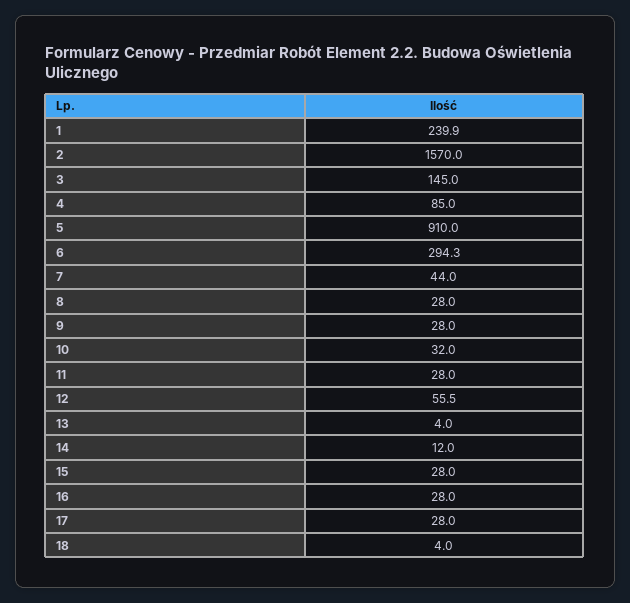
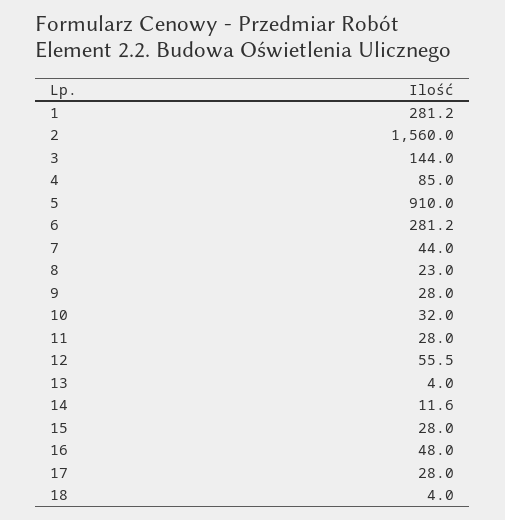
1: 239.9 -> 281.2
2: 1570 -> 1560
3: 145 -> 144
6: 294.3 -> 281.2
8: 28 -> 23
14: 12 -> 11.6
16: 28 -> 48

